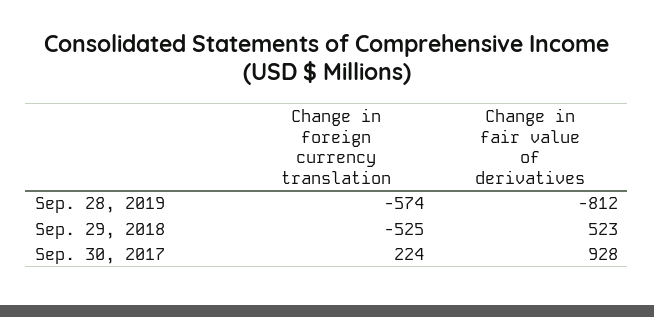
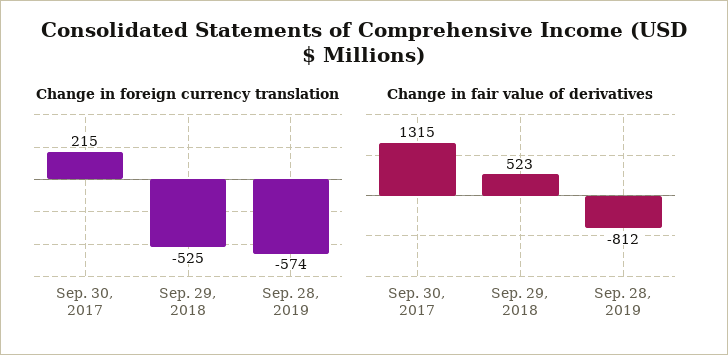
Change in foreign currency translation, Sep. 30, 2017: 224 -> 215
Change in fair value of derivatives, Sep. 30, 2017: 928 -> 1315

